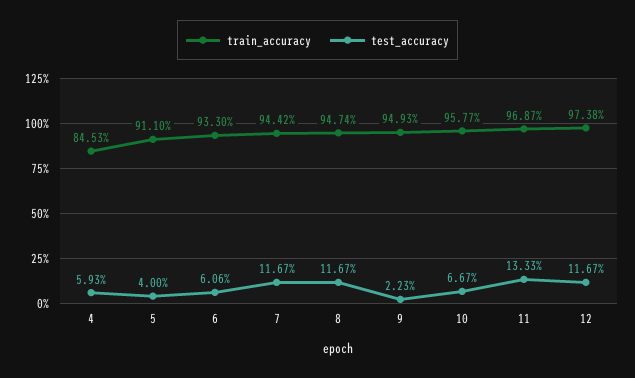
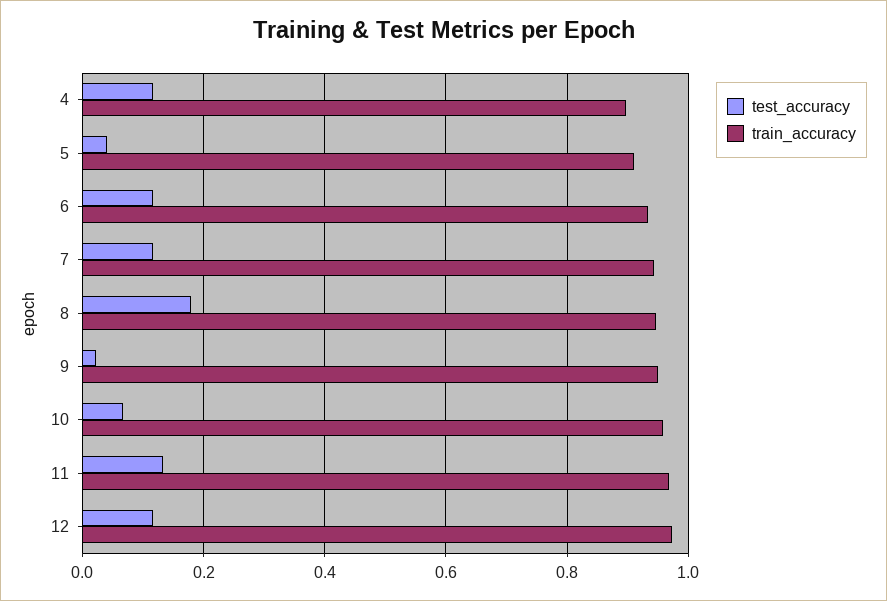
train_accuracy, 4: 0.8453 -> 0.9
test_accuracy, 4: 0.0593 -> 0.12
test_accuracy, 6: 0.0606 -> 0.12
test_accuracy, 8: 0.1167 -> 0.18

